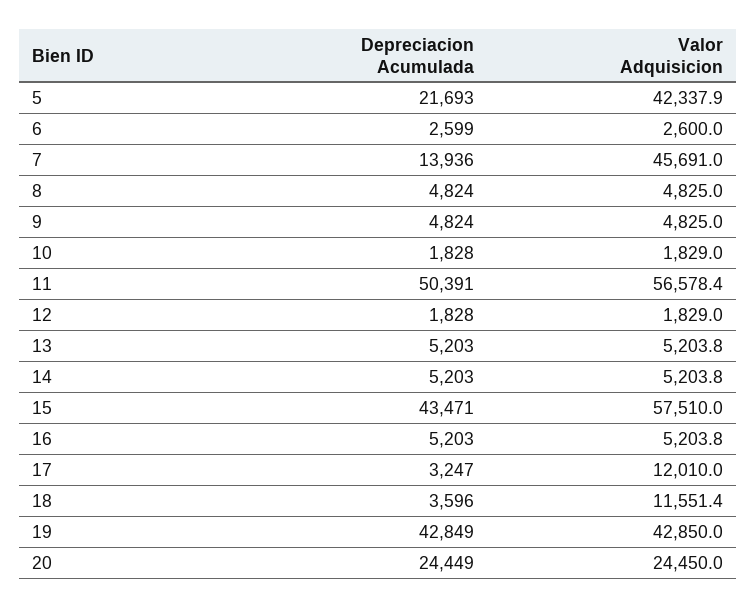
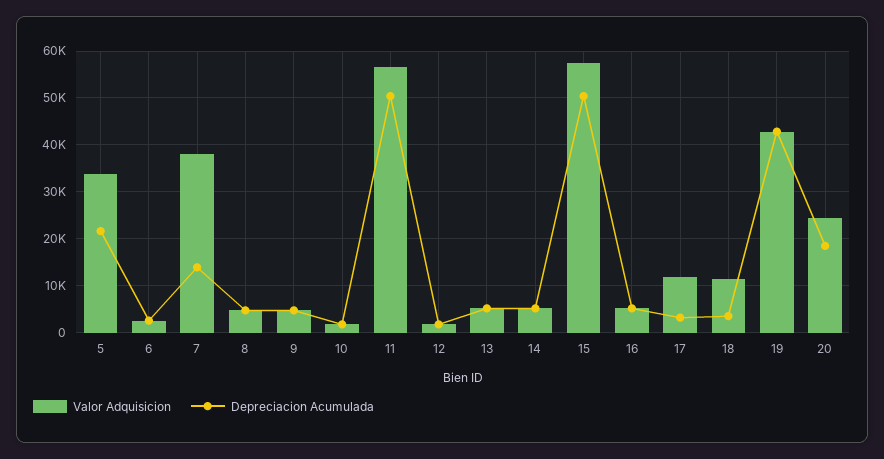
Valor Adquisicion, 5: 42337.9 -> 34000
Valor Adquisicion, 7: 45691 -> 38000
Depreciacion Acumulada, 15: 43471 -> 50000
Depreciacion Acumulada, 20: 24449 -> 18000

